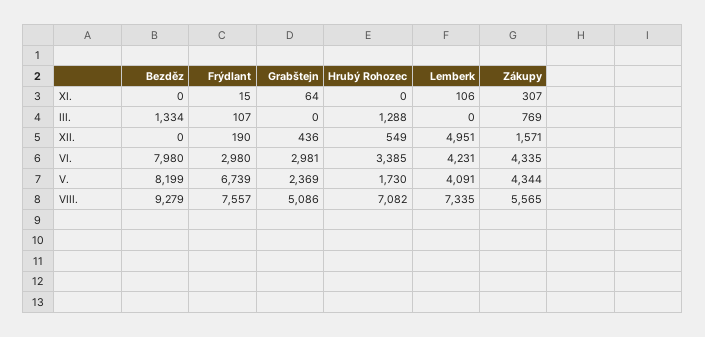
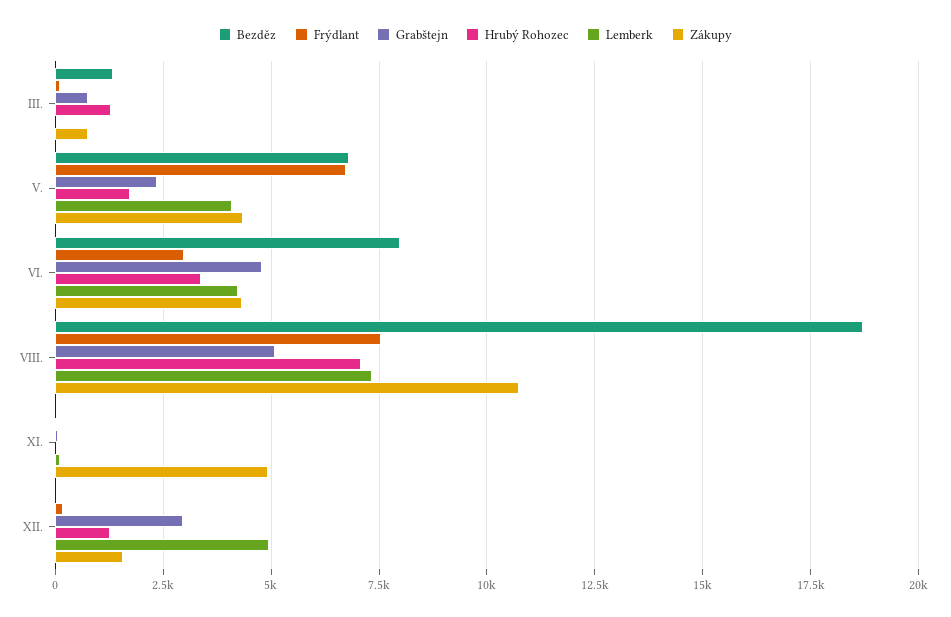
Zákupy, XI.: 307 -> 5000
Grabštejn, III.: 0 -> 750
Grabštejn, XII.: 436 -> 3000
Hrubý Rohozec, XII.: 549 -> 1250
Grabštejn, VI.: 2981 -> 4750
Bezděz, V.: 8199 -> 6750
Bezděz, VIII.: 9279 -> 18750
Zákupy, VIII.: 5565 -> 10750

